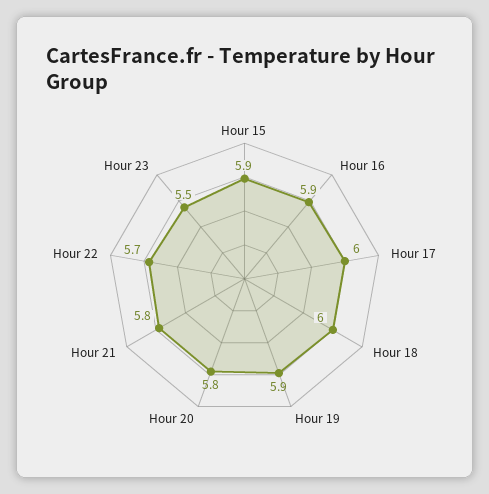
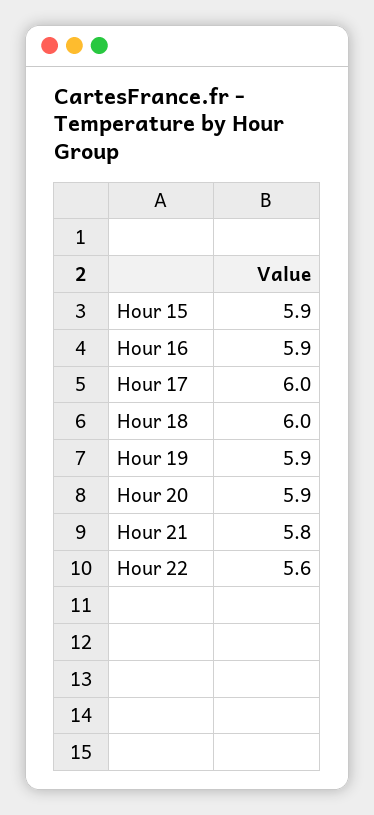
Hour 20: 5.8 -> 5.9
Hour 22: 5.7 -> 5.6
Hour 23: 5.5 -> none

